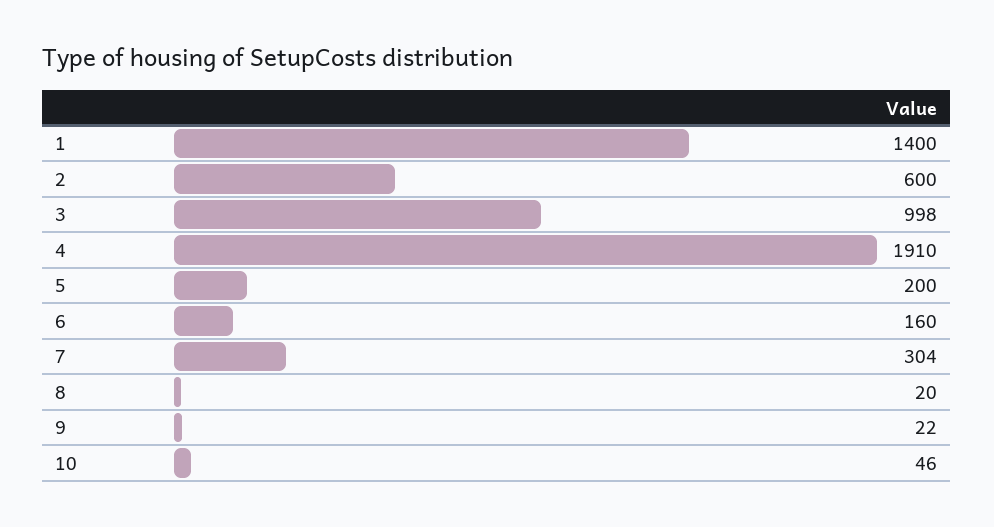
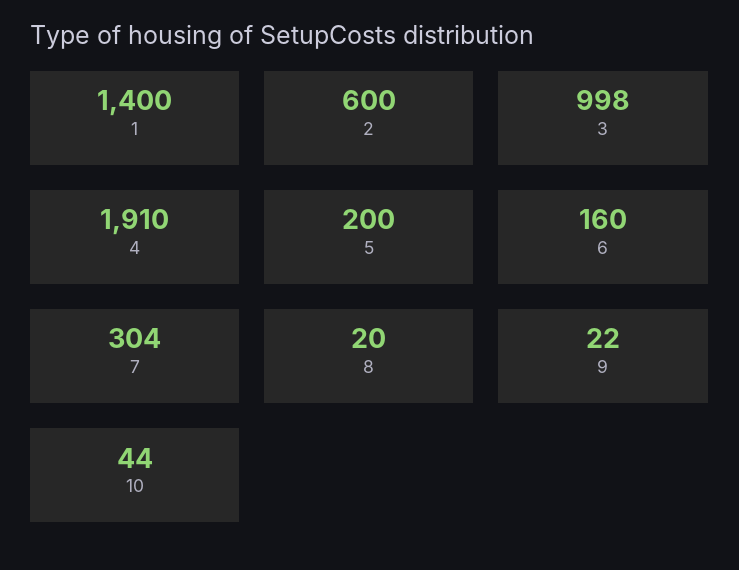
10: 46 -> 44

